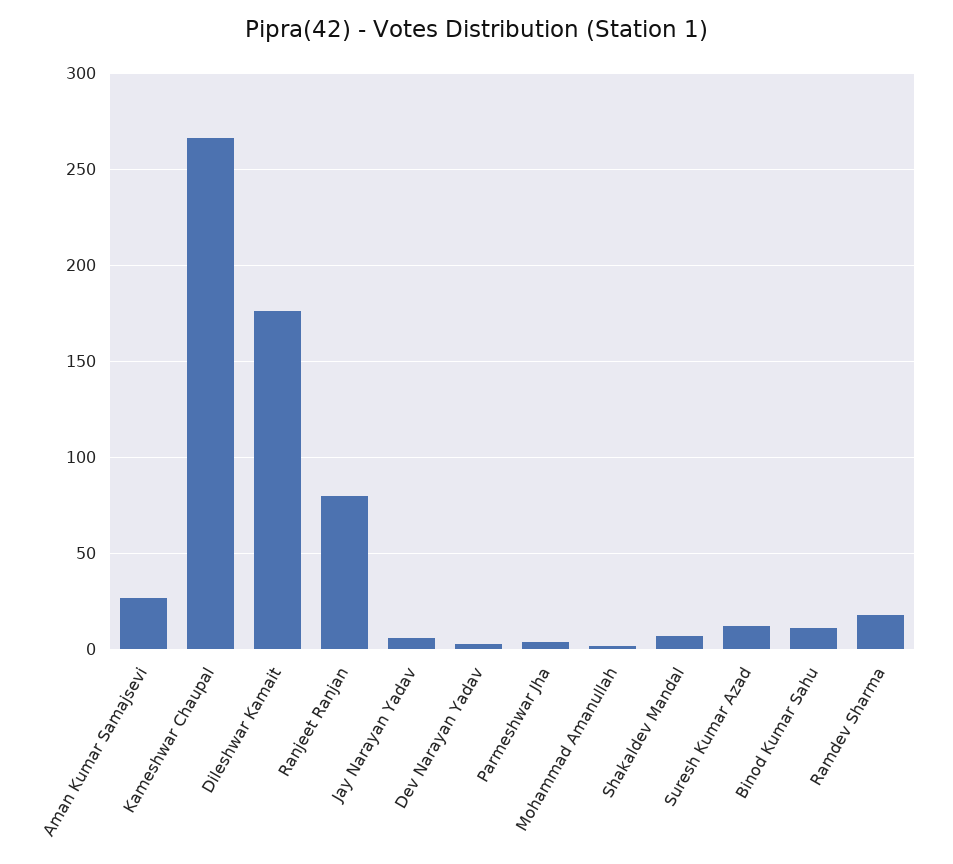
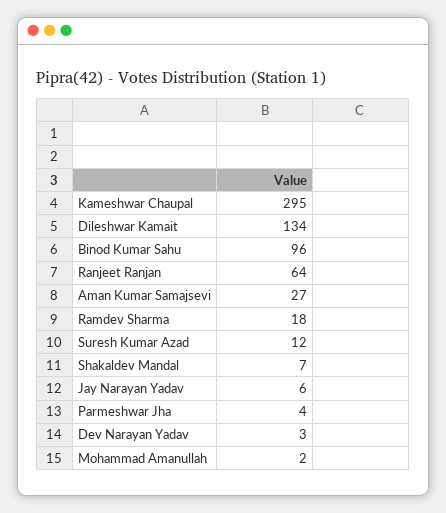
Kameshwar Chaupal: 265 -> 295
Dileshwar Kamait: 175 -> 134
Ranjeet Ranjan: 80 -> 64
Binod Kumar Sahu: 10 -> 96

